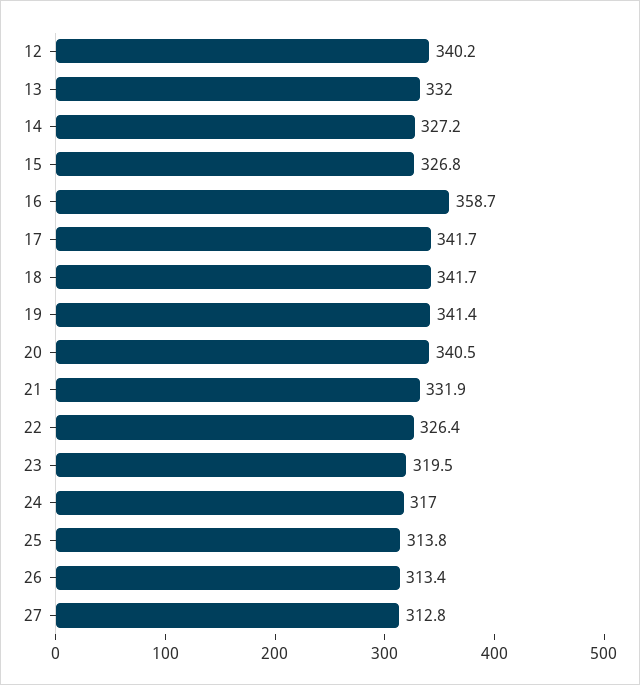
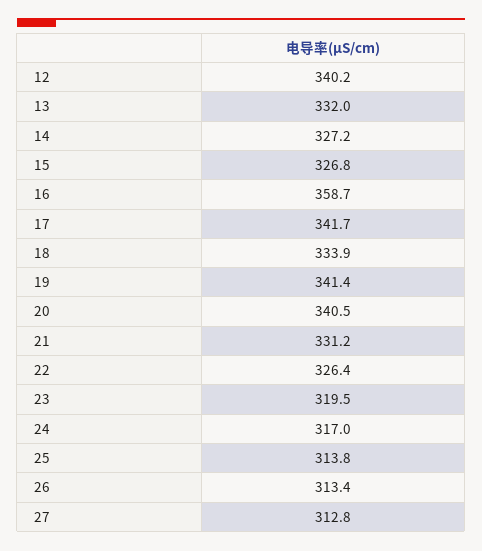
18: 341.7 -> 333.9
21: 331.9 -> 331.2

